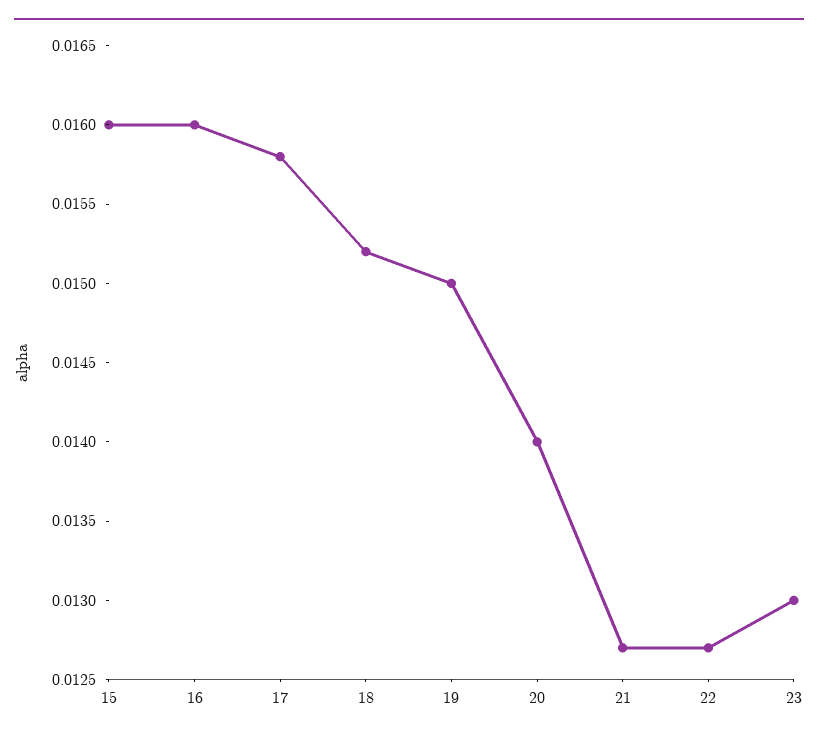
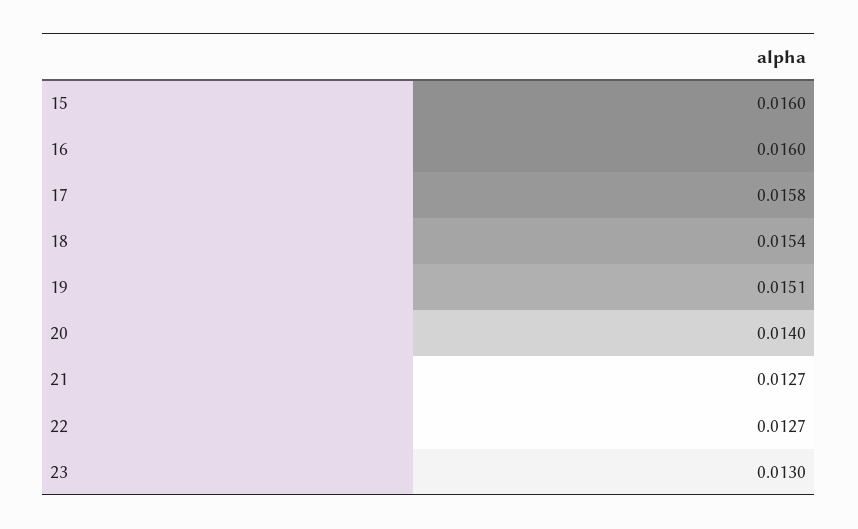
18: 0.0152 -> 0.0154
19: 0.015 -> 0.0151

